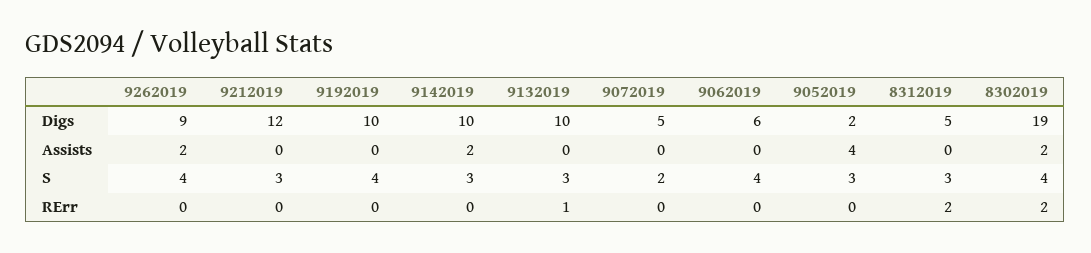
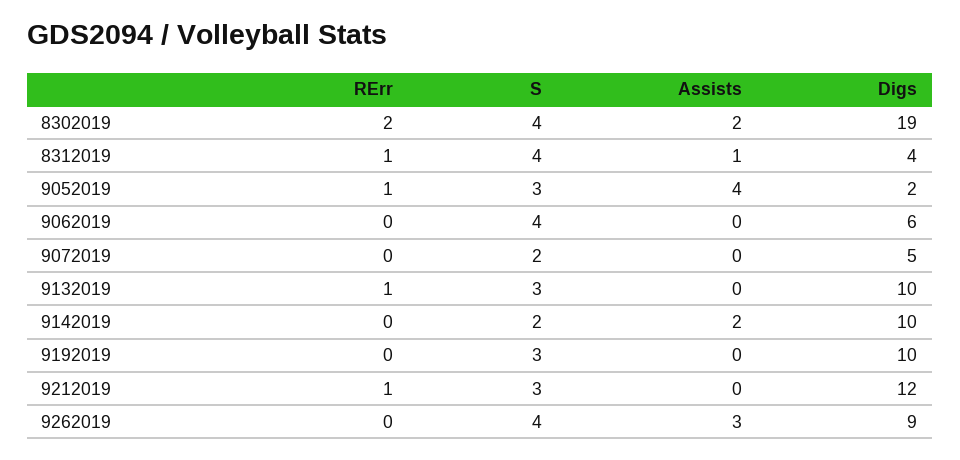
8312019, Digs: 5 -> 4
9262019, Assists: 2 -> 3
8312019, Assists: 0 -> 1
9192019, S: 4 -> 3
9142019, S: 3 -> 2
8312019, S: 3 -> 4
9212019, RErr: 0 -> 1
9052019, RErr: 0 -> 1
8312019, RErr: 2 -> 1

